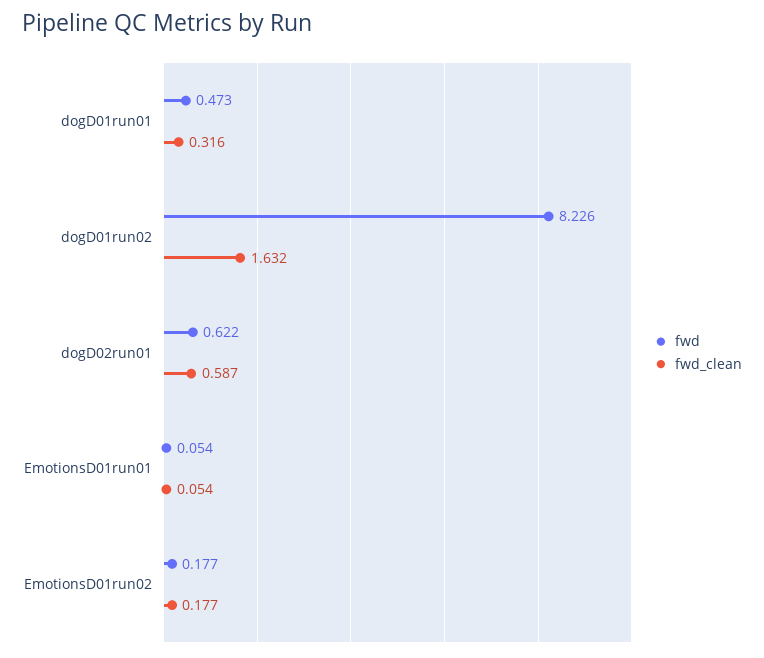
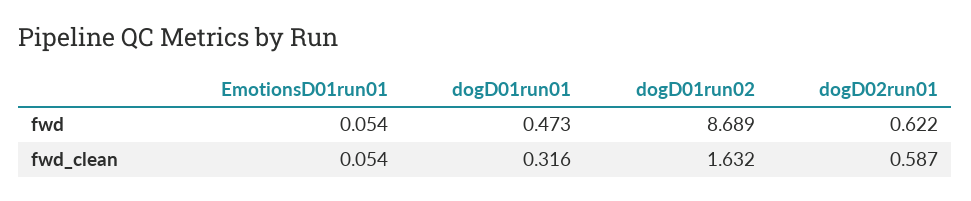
fwd, dogD01run02: 8.226 -> 8.689
fwd, EmotionsD01run02: 0.177 -> none
fwd_clean, EmotionsD01run02: 0.177 -> none

